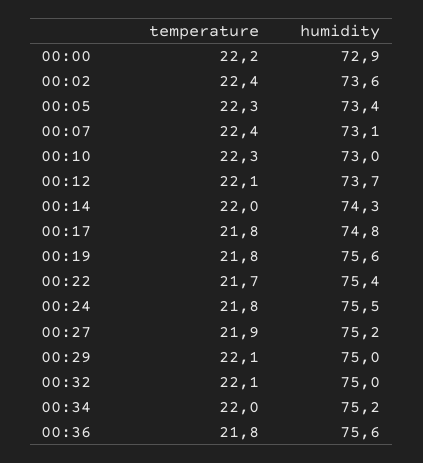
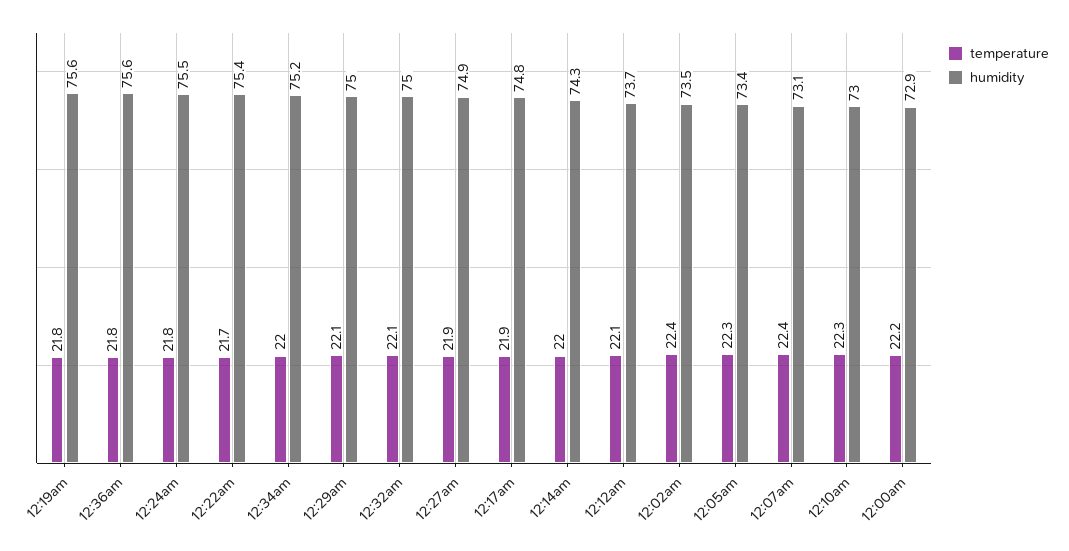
humidity, 00:02: 73.6 -> 73.5
temperature, 00:17: 21.8 -> 21.9
humidity, 00:27: 75.2 -> 74.9

